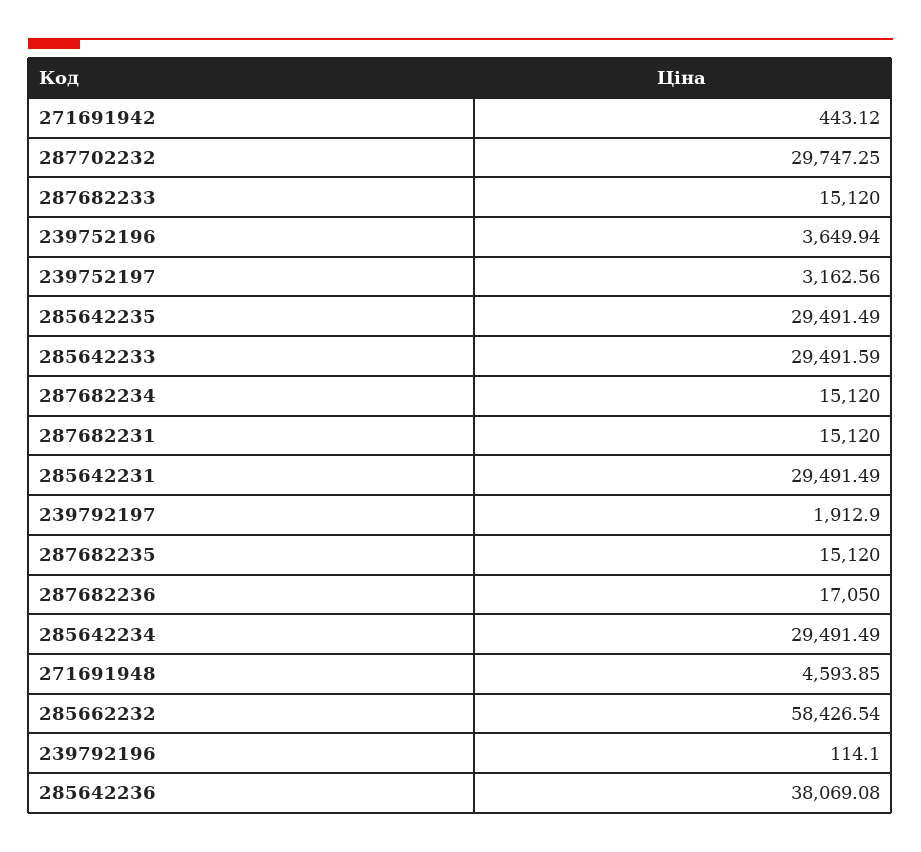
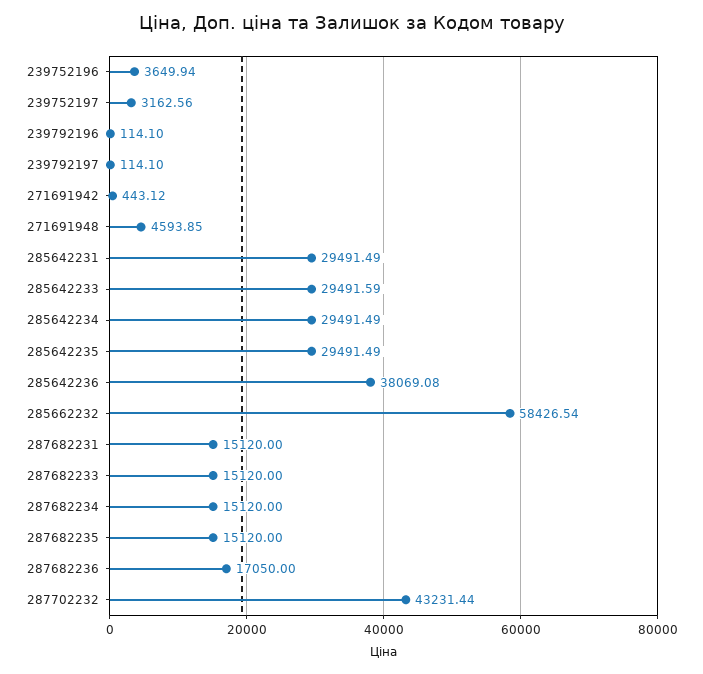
287702232: 29747.25 -> 43231.44
239792197: 1912.9 -> 114.1

